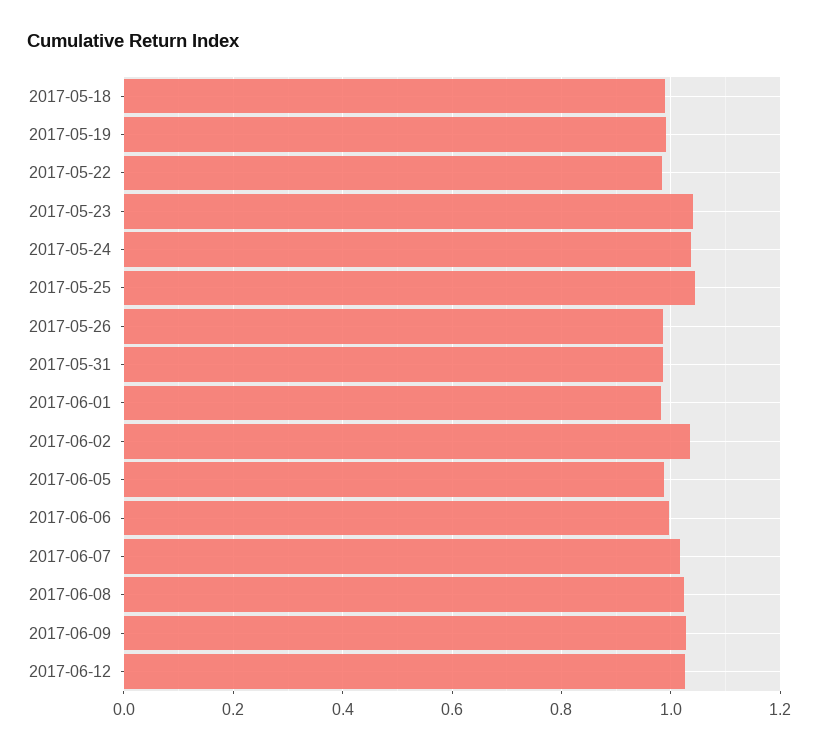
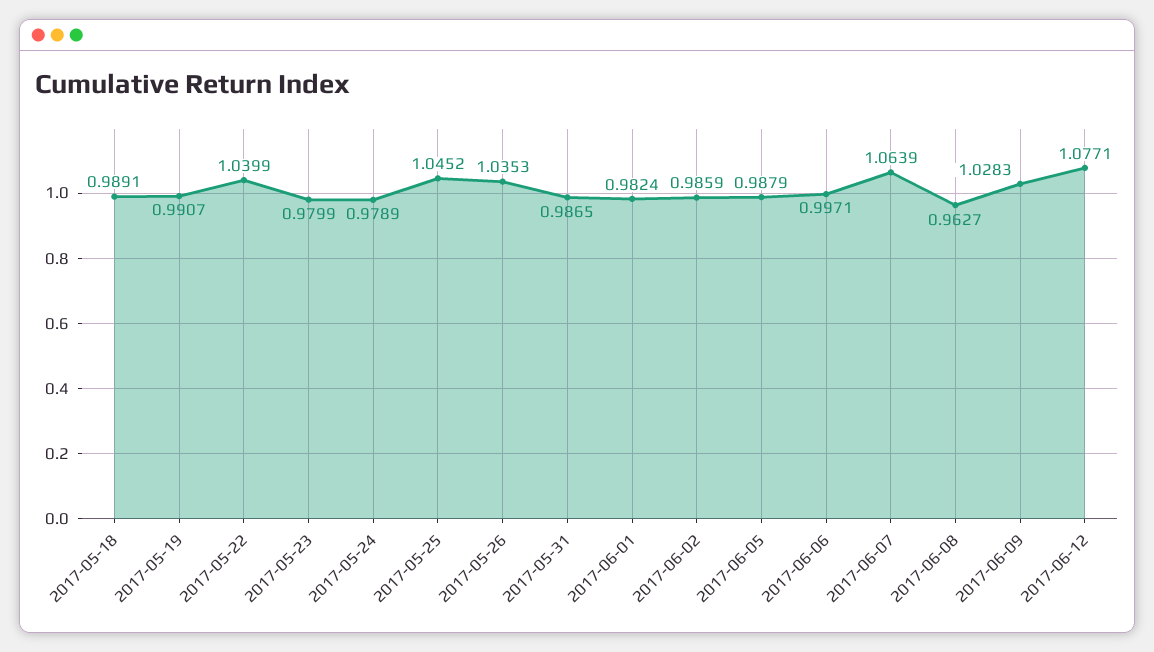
2017-05-22: 0.98 -> 1.0399
2017-05-23: 1.04 -> 0.9799
2017-05-24: 1.04 -> 0.9789
2017-05-26: 0.98 -> 1.0353
2017-06-02: 1.04 -> 0.9859
2017-06-07: 1.02 -> 1.0639
2017-06-08: 1.02 -> 0.9627
2017-06-12: 1.02 -> 1.0771

